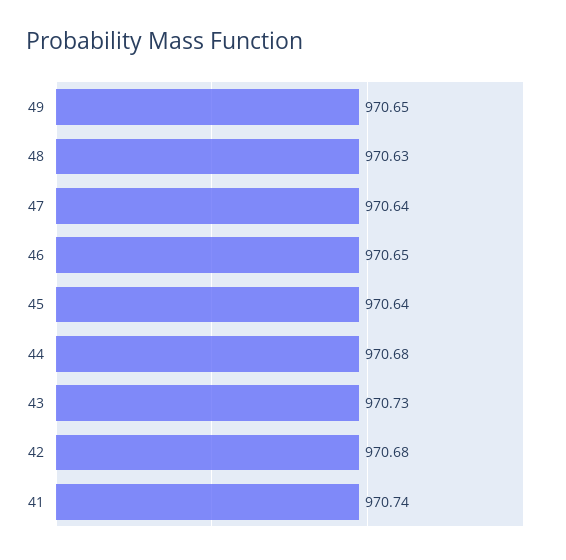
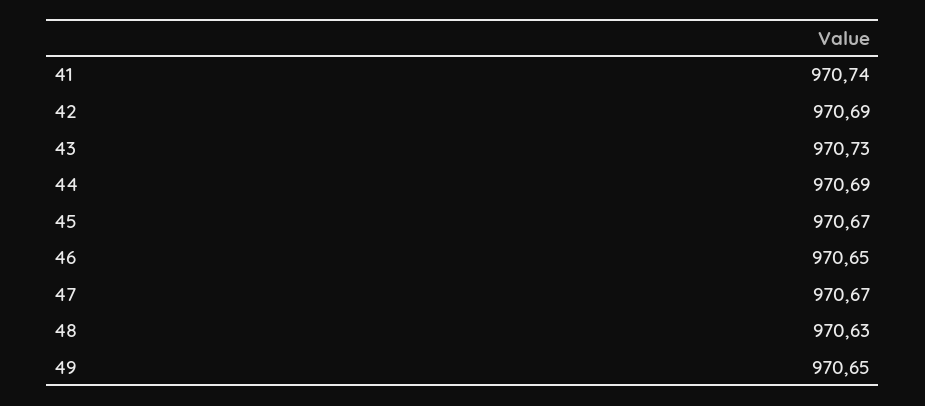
47: 970.64 -> 970.67
45: 970.64 -> 970.67
44: 970.68 -> 970.69
42: 970.68 -> 970.69

